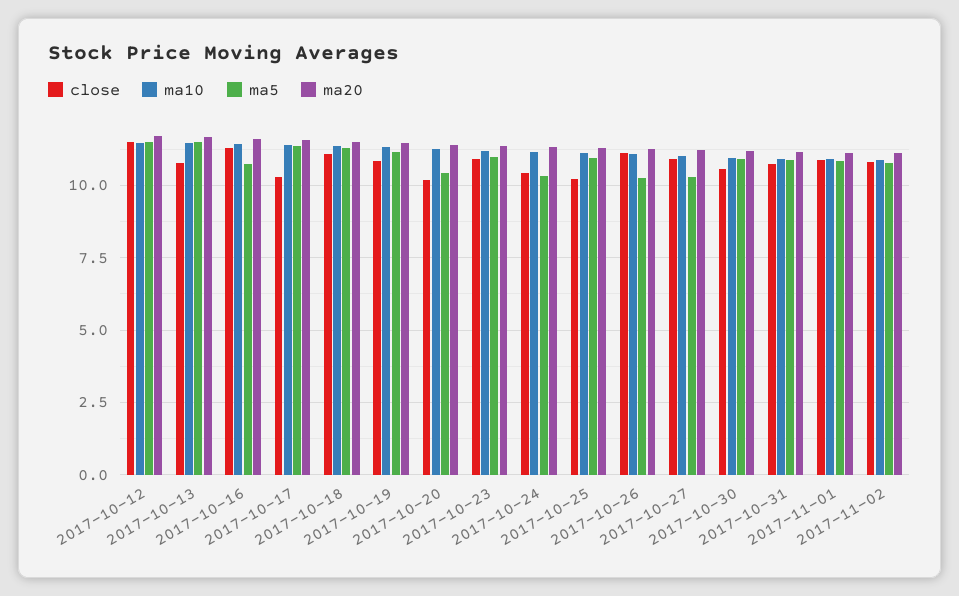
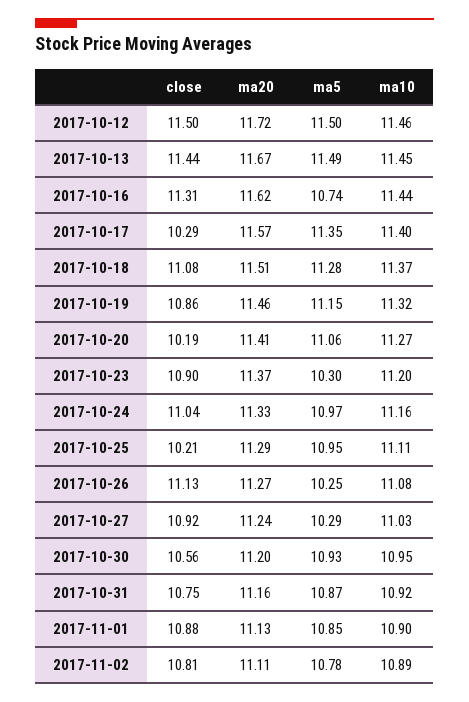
close, 2017-10-13: 10.75 -> 11.44
ma5, 2017-10-20: 10.5 -> 11.06
ma5, 2017-10-23: 11 -> 10.3
close, 2017-10-24: 10.5 -> 11.04
ma5, 2017-10-24: 10.25 -> 10.97

